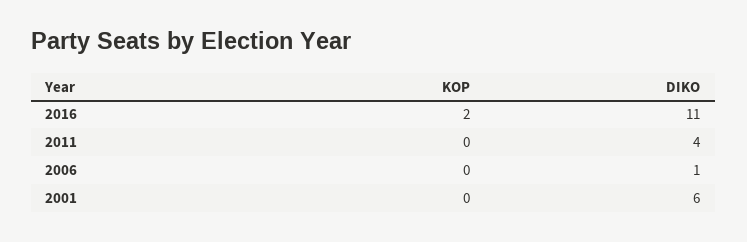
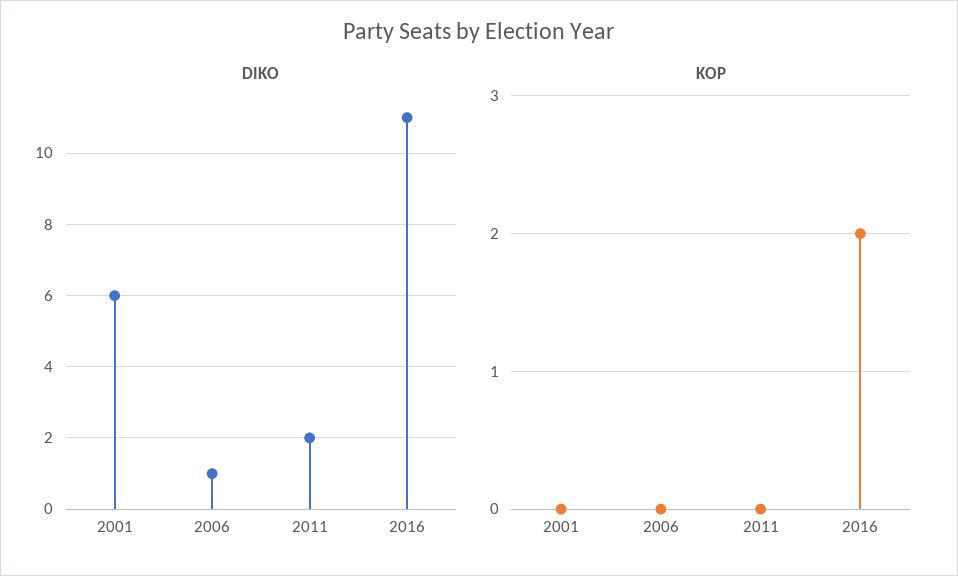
DIKO, 2011: 4 -> 2

